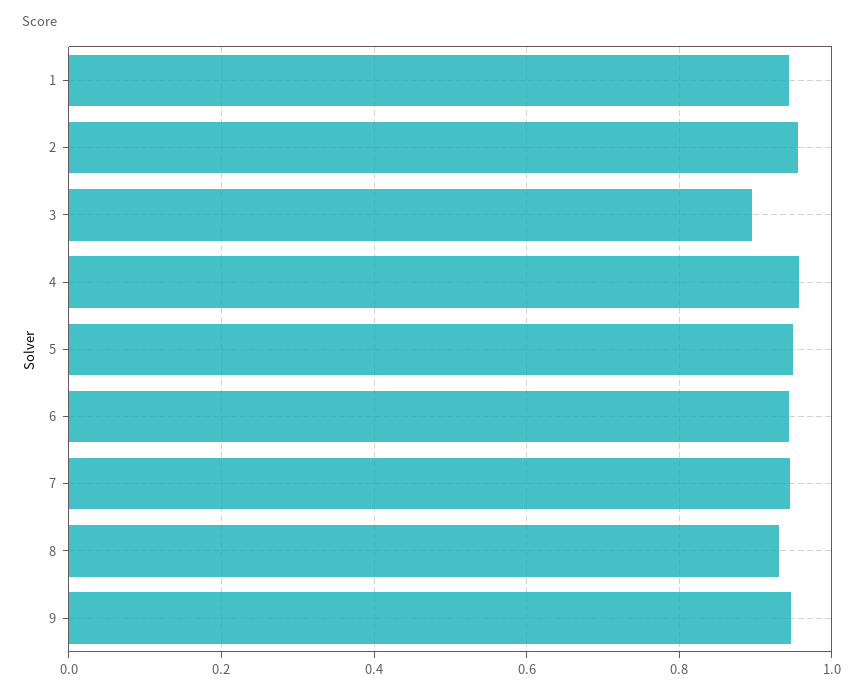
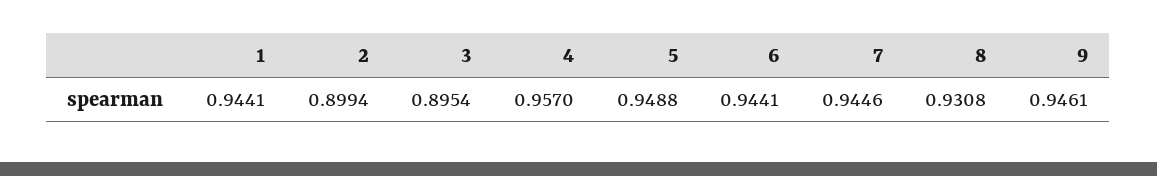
2: 0.96 -> 0.8994

